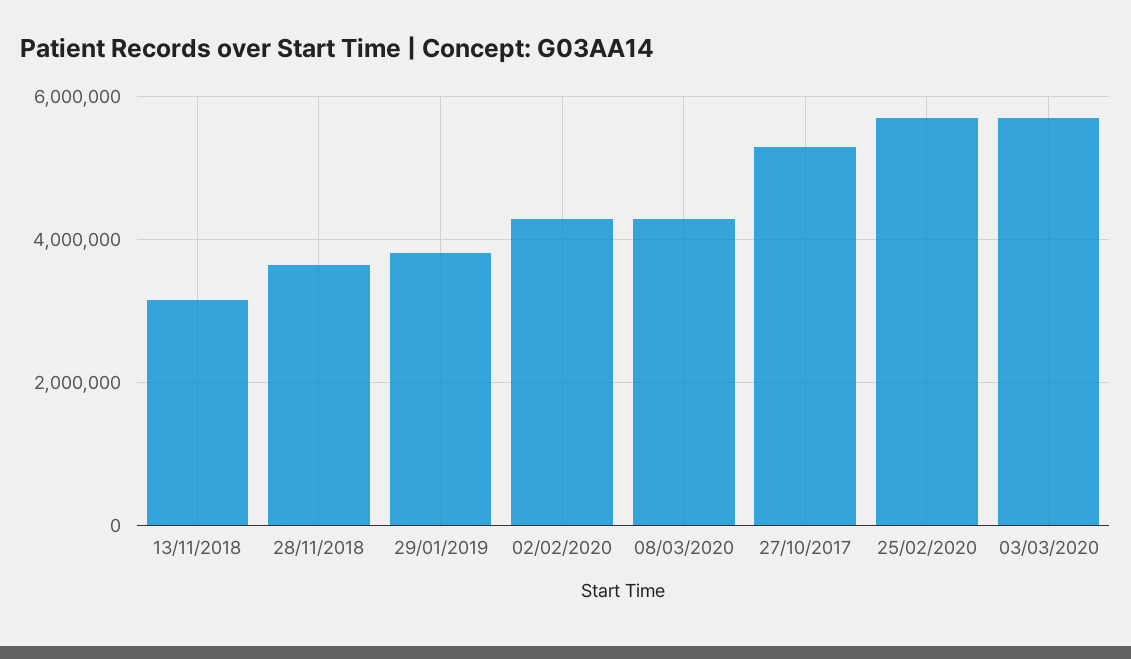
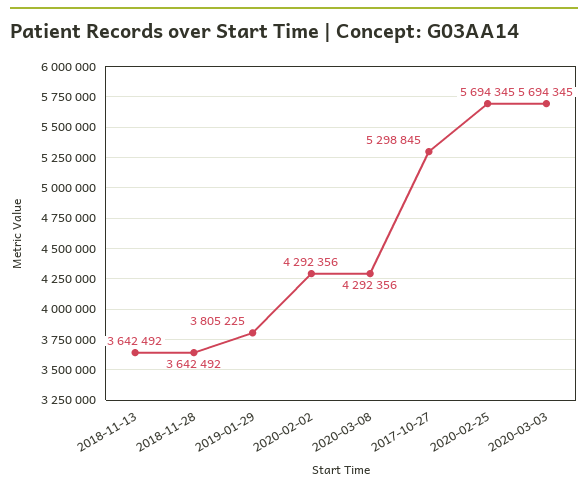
13/11/2018: 3200000 -> 3642492

